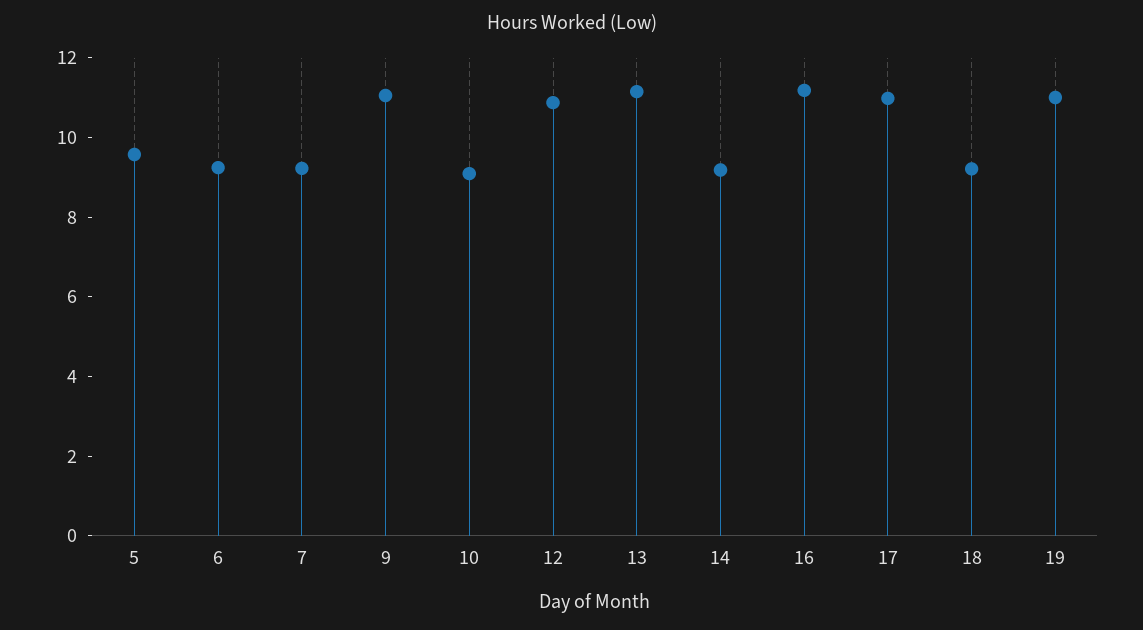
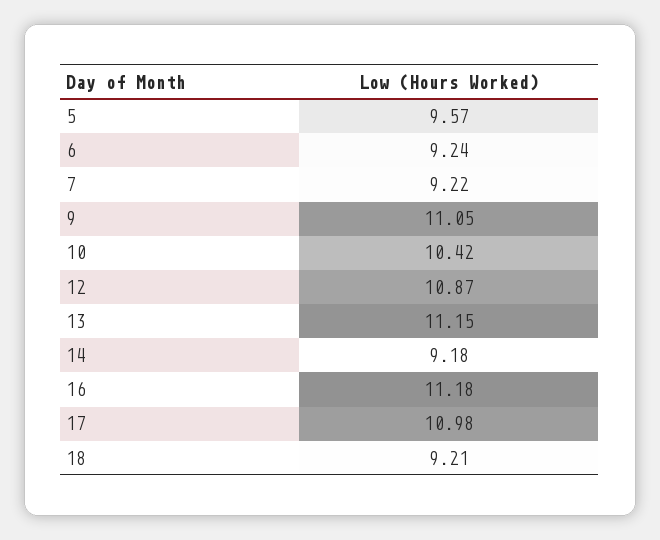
10: 9 -> 10.42
19: 11 -> none

